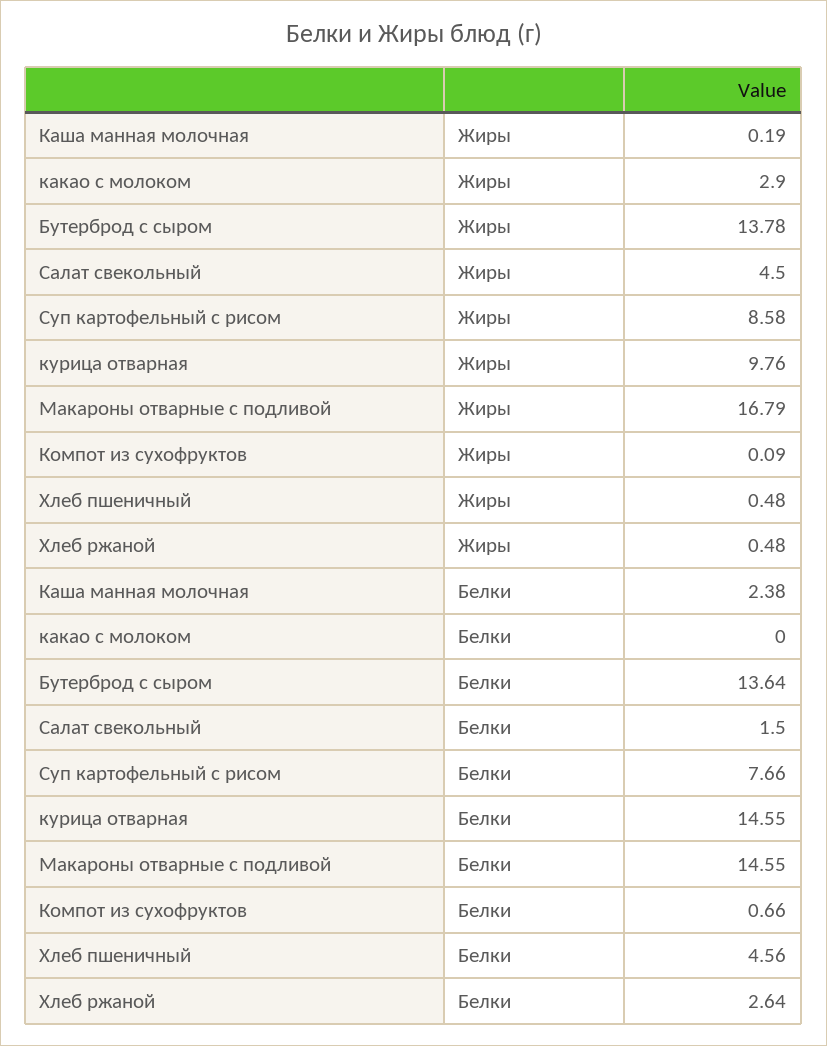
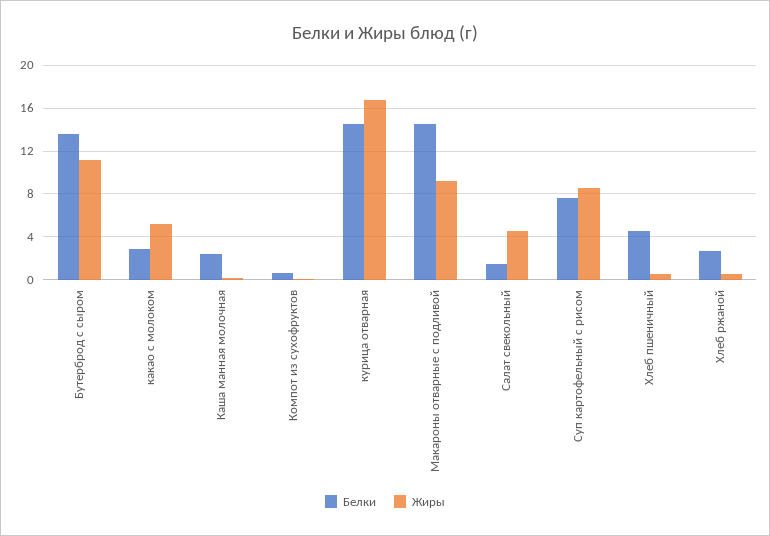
Жиры, какао с молоком: 2.9 -> 5
Жиры, Бутерброд с сыром: 13.78 -> 11
Жиры, курица отварная: 9.76 -> 17
Жиры, Макароны отварные с подливой: 16.79 -> 9
Белки, какао с молоком: 0 -> 3

